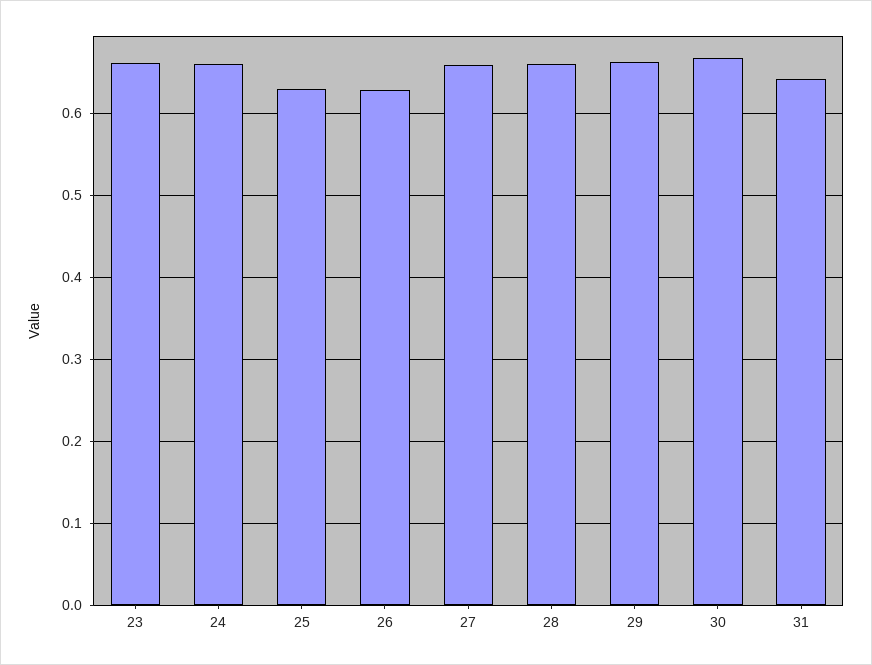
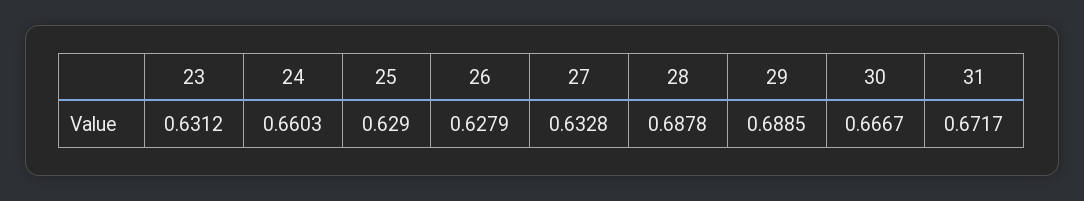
23: 0.66 -> 0.6312
27: 0.66 -> 0.6328
28: 0.66 -> 0.6878
29: 0.66 -> 0.6885
31: 0.64 -> 0.6717

